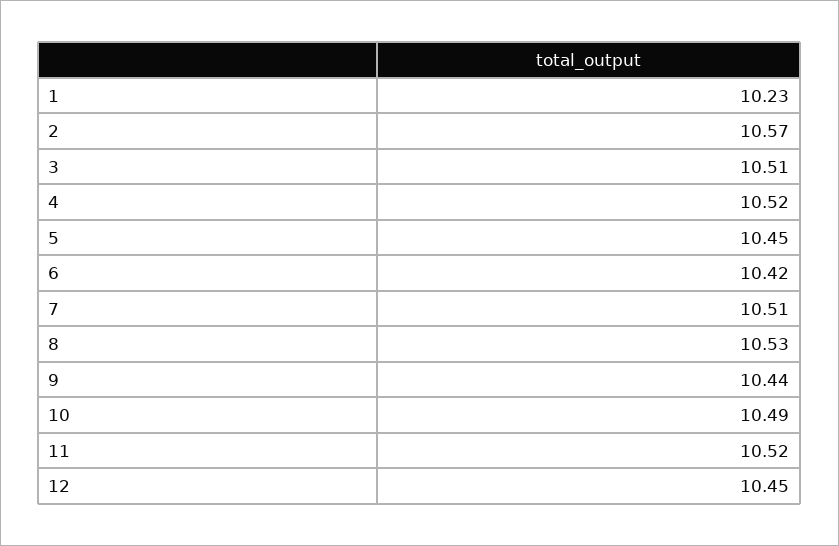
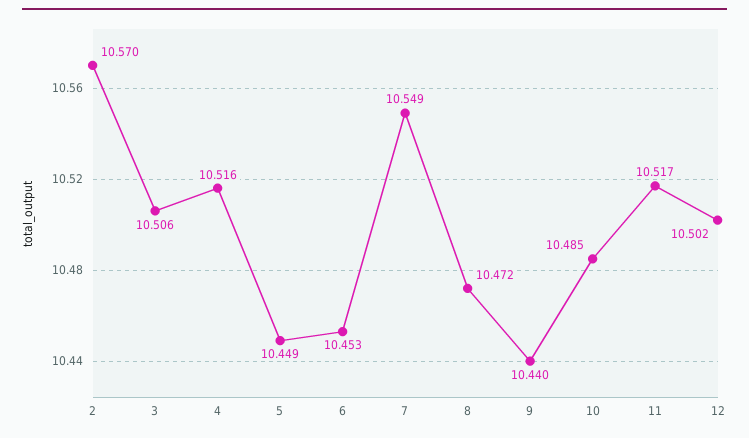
1: 10.23 -> none
6: 10.42 -> 10.453
7: 10.51 -> 10.549
8: 10.53 -> 10.472
12: 10.45 -> 10.502

